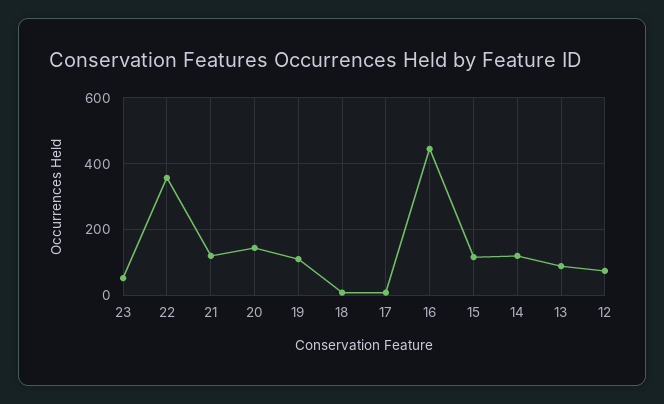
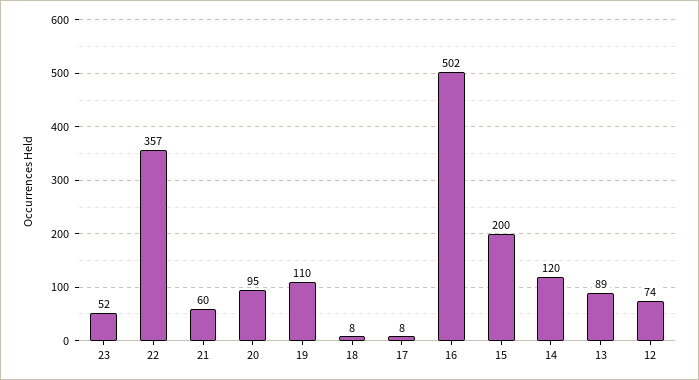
21: 120 -> 60
20: 140 -> 95
16: 440 -> 502
15: 120 -> 200

